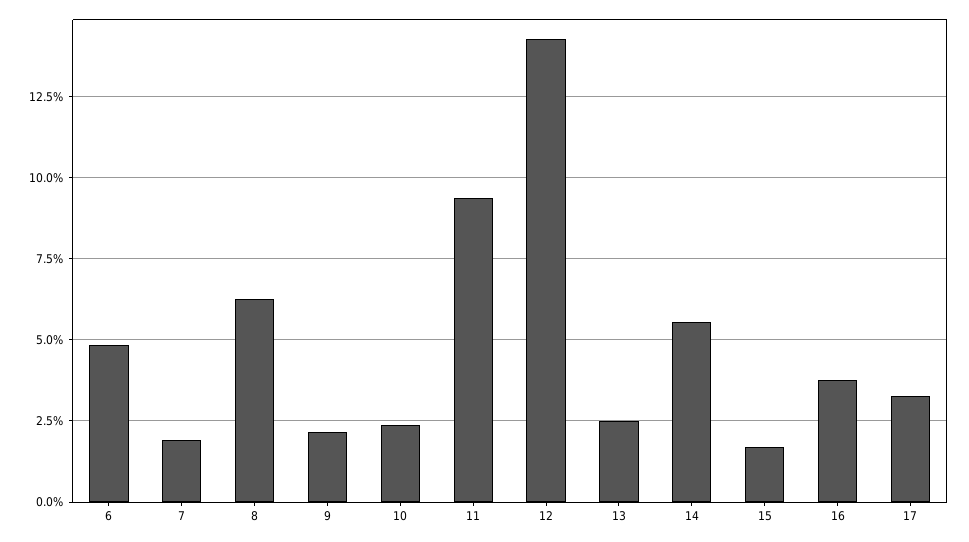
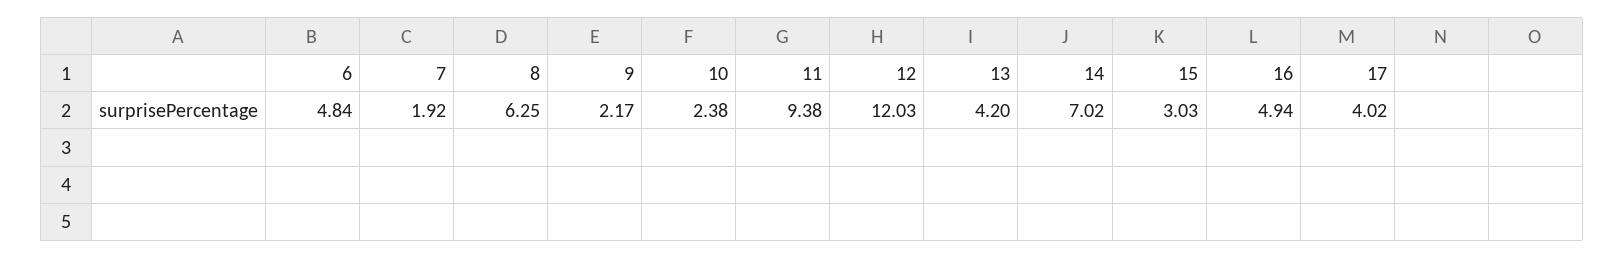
12: 14.25 -> 12.03
13: 2.5 -> 4.2
14: 5.5 -> 7.02
15: 1.75 -> 3.03
16: 3.75 -> 4.94
17: 3.25 -> 4.02

